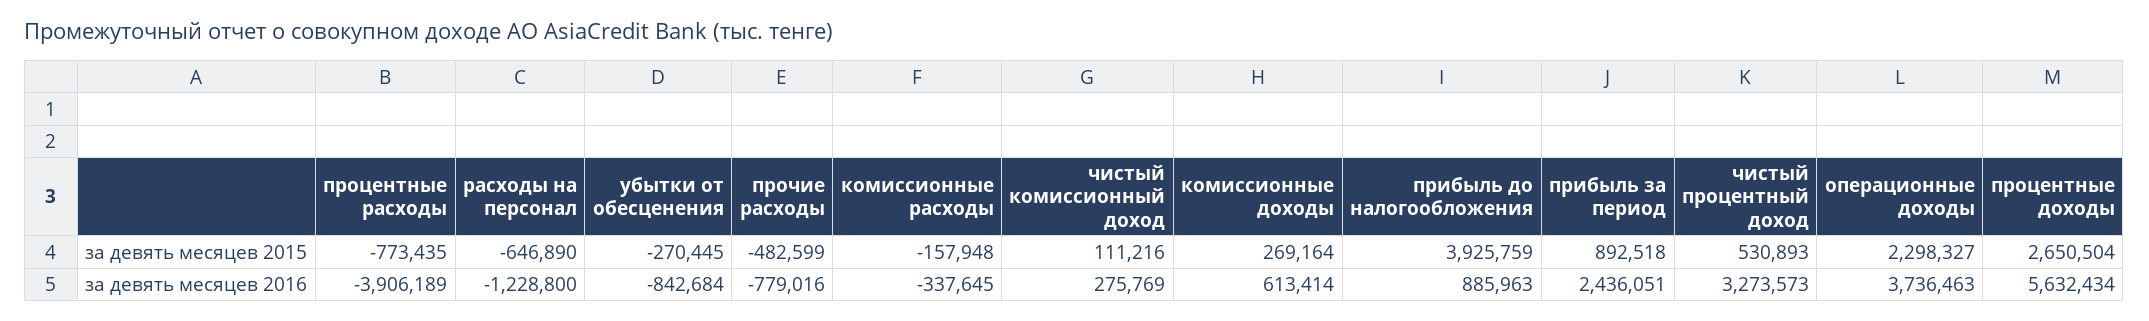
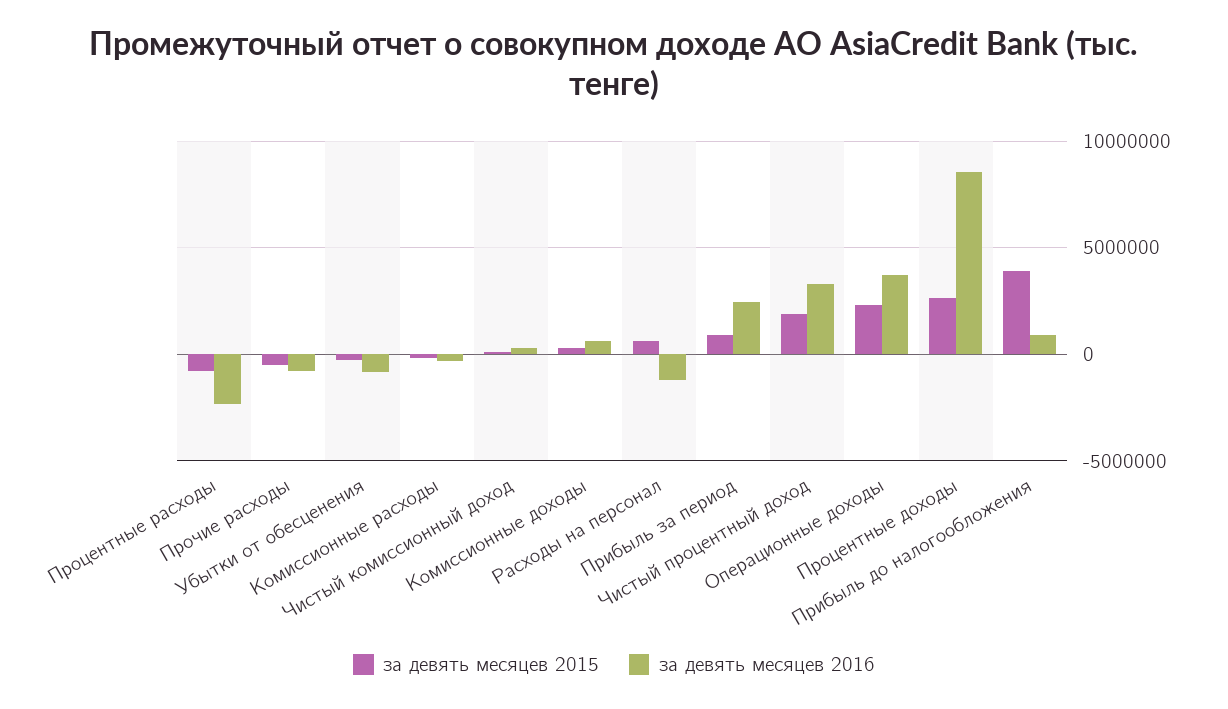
за девять месяцев 2015, расходы на персонал: -646890 -> 500000
за девять месяцев 2015, чистый процентный доход: 530893 -> 2000000
за девять месяцев 2016, процентные расходы: -3906189 -> -2500000
за девять месяцев 2016, процентные доходы: 5632434 -> 8500000

